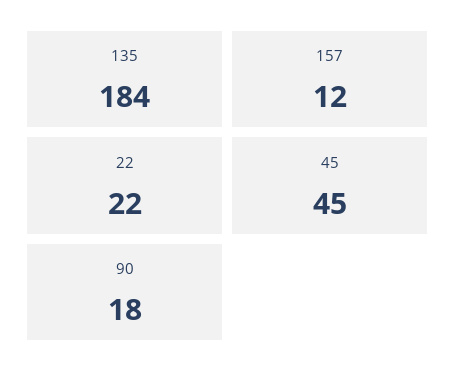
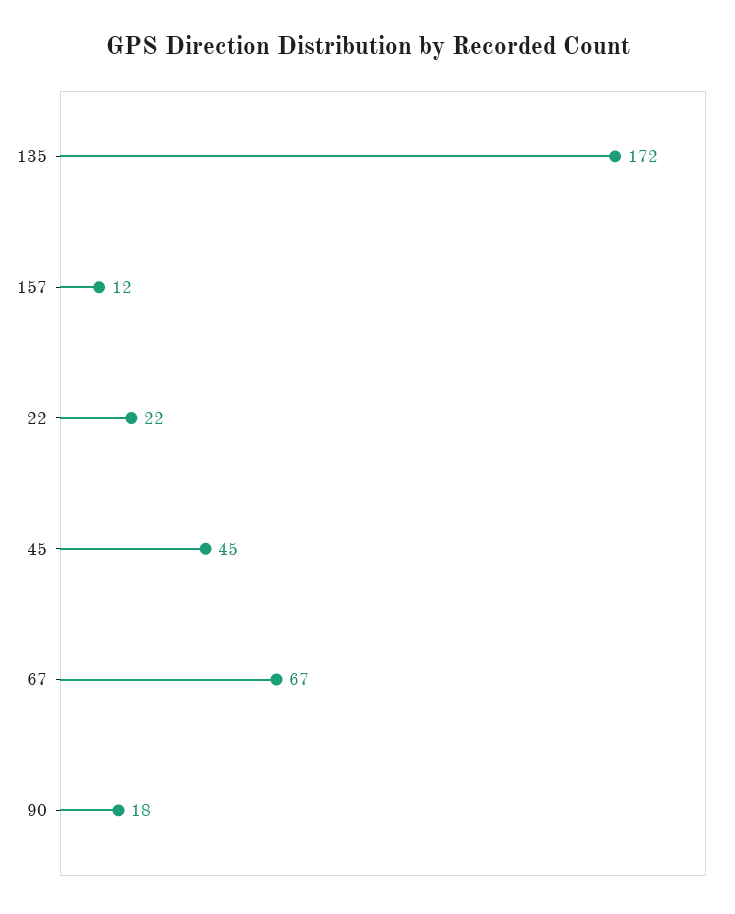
135: 184 -> 172
67: none -> 67

